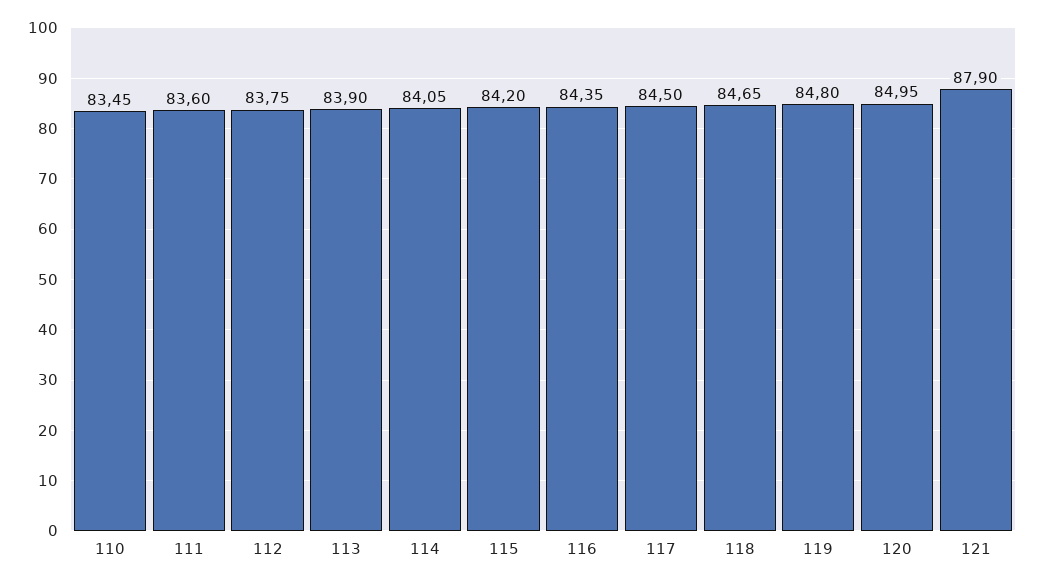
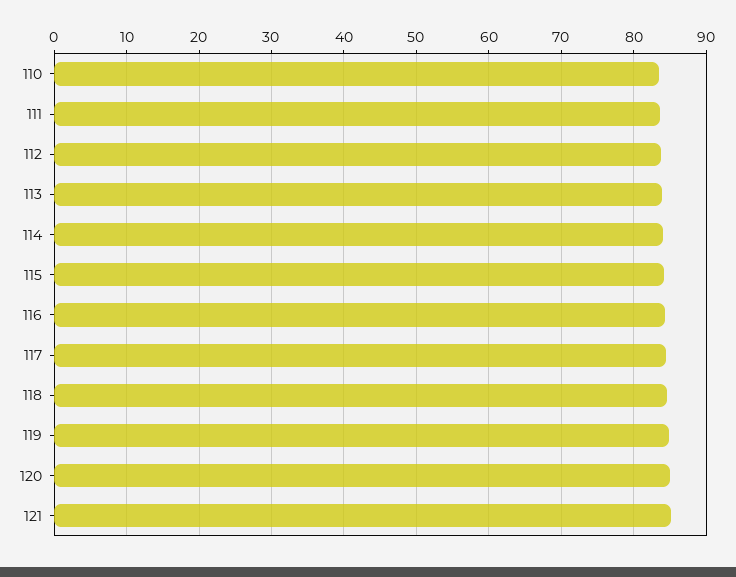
121: 87.9 -> 85

